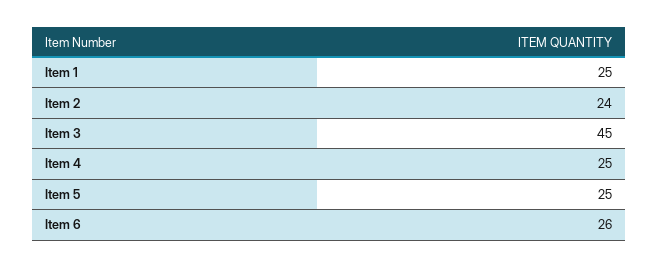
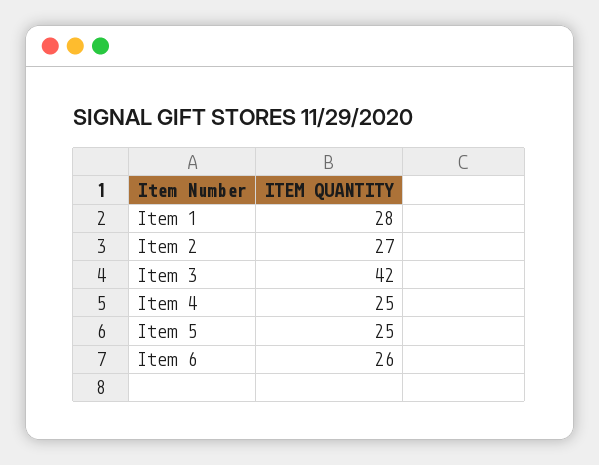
Item 1: 25 -> 28
Item 2: 24 -> 27
Item 3: 45 -> 42

